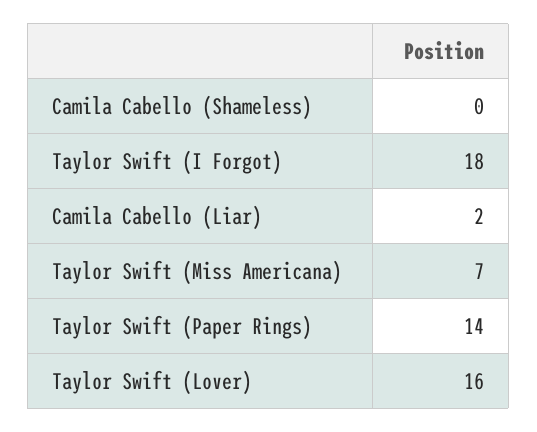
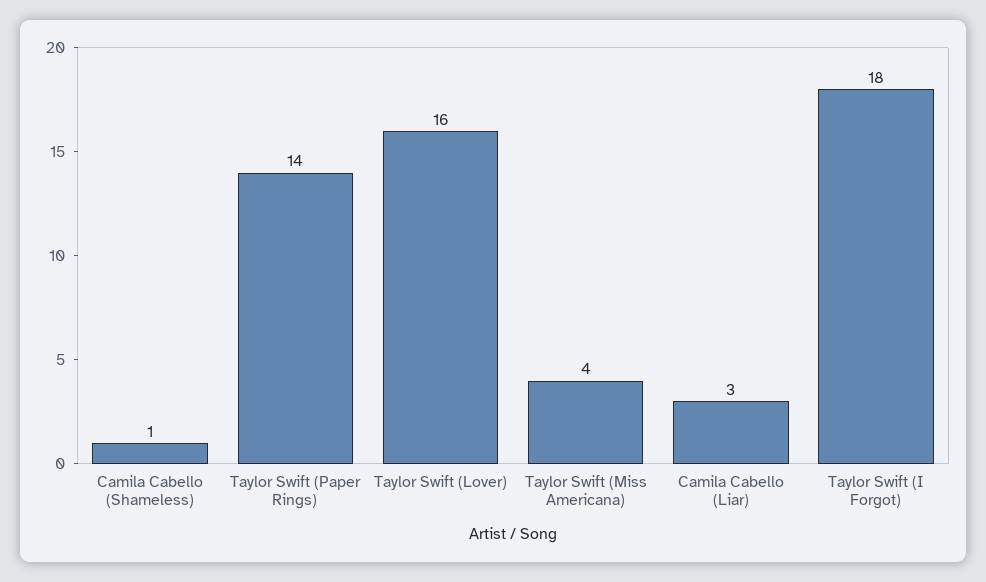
Camila Cabello (Shameless): 0 -> 1
Camila Cabello (Liar): 2 -> 3
Taylor Swift (Miss Americana): 7 -> 4

